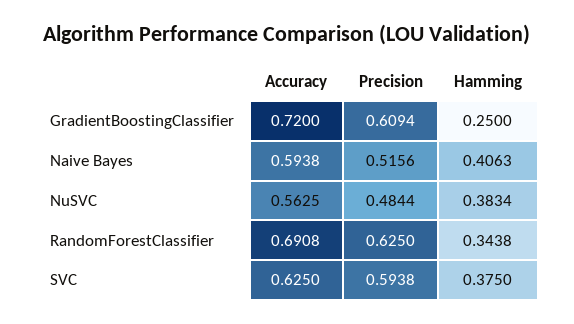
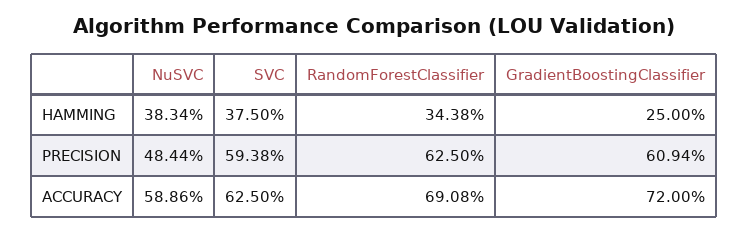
Accuracy, Naive Bayes: 0.5938 -> none
Precision, Naive Bayes: 0.5156 -> none
Hamming, Naive Bayes: 0.4063 -> none
Accuracy, NuSVC: 0.5625 -> 0.5886

